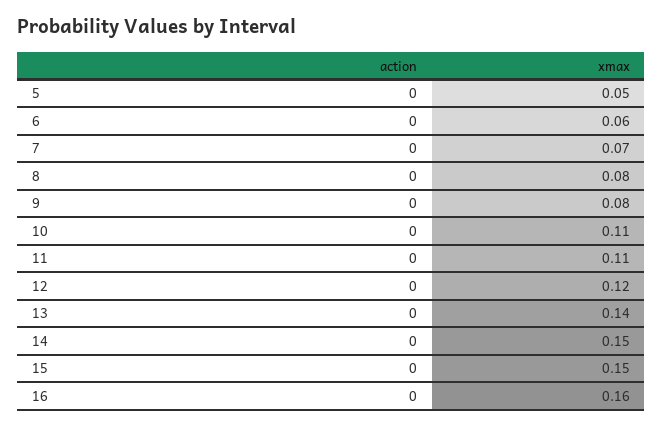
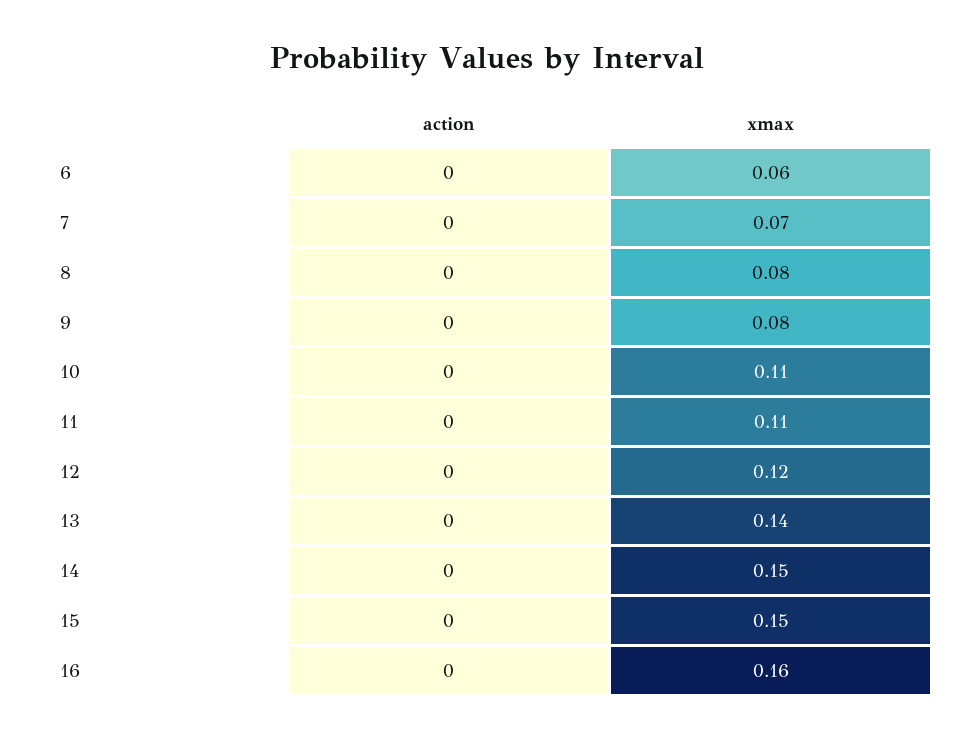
action, 5: 0 -> none
xmax, 5: 0.05 -> none

